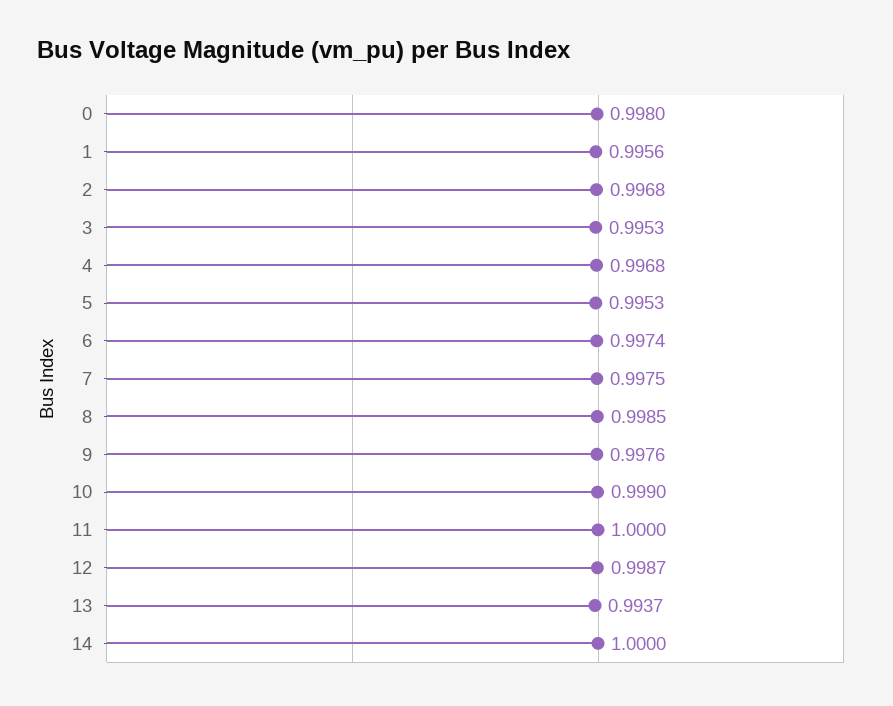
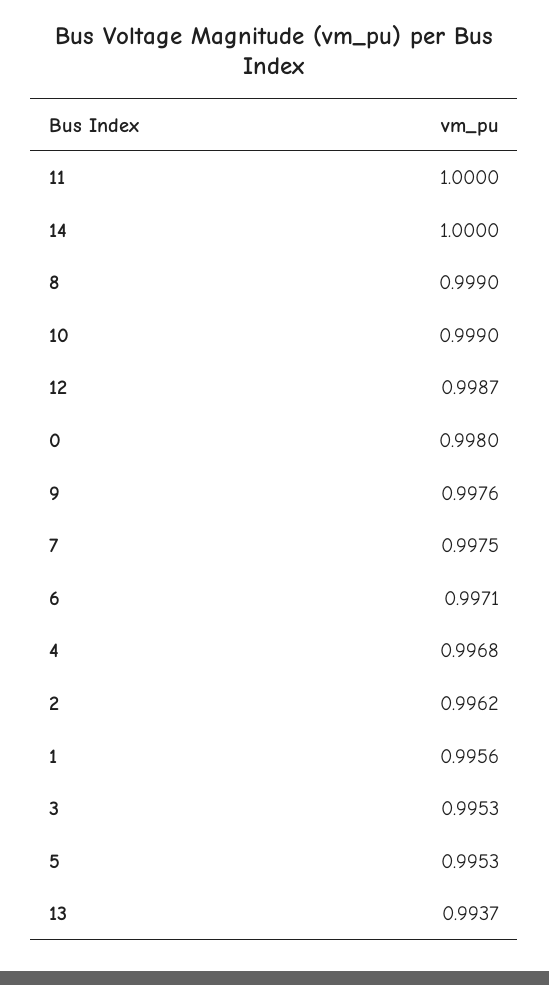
2: 0.9968 -> 0.9962
6: 0.9974 -> 0.9971
8: 0.9985 -> 0.999

